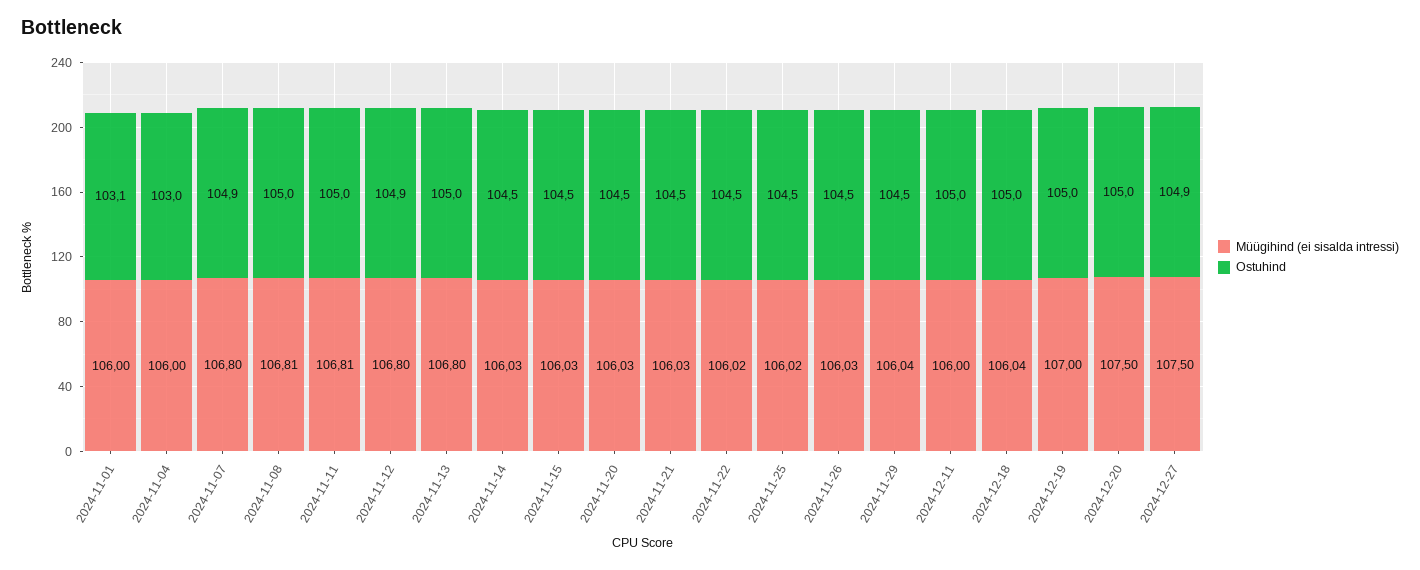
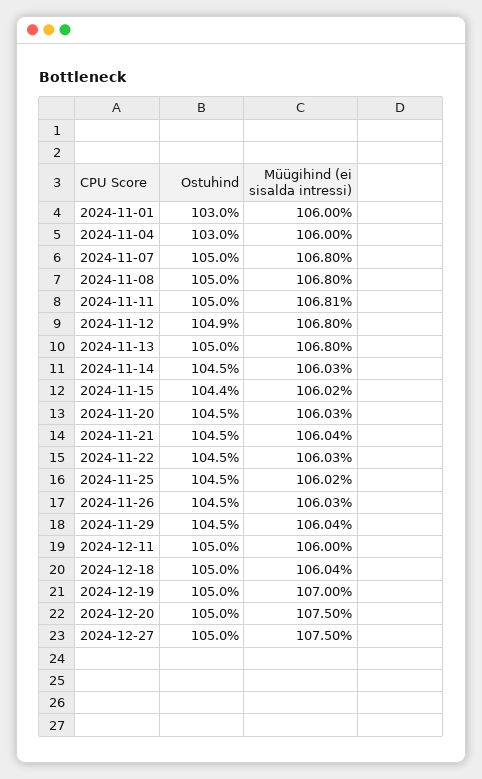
Ostuhind, 2024-11-01: 103.1 -> 103
Ostuhind, 2024-11-07: 104.9 -> 105
Müügihind (ei sisalda intressi), 2024-11-08: 106.81 -> 106.8
Müügihind (ei sisalda intressi), 2024-11-15: 106.03 -> 106.02
Ostuhind, 2024-11-15: 104.5 -> 104.4
Müügihind (ei sisalda intressi), 2024-11-21: 106.03 -> 106.04
Müügihind (ei sisalda intressi), 2024-11-22: 106.02 -> 106.03
Ostuhind, 2024-12-27: 104.9 -> 105

